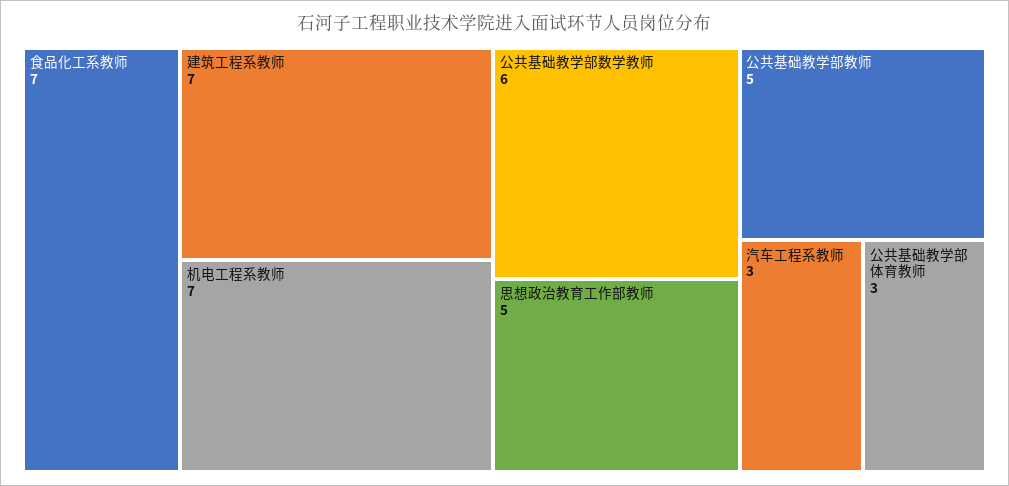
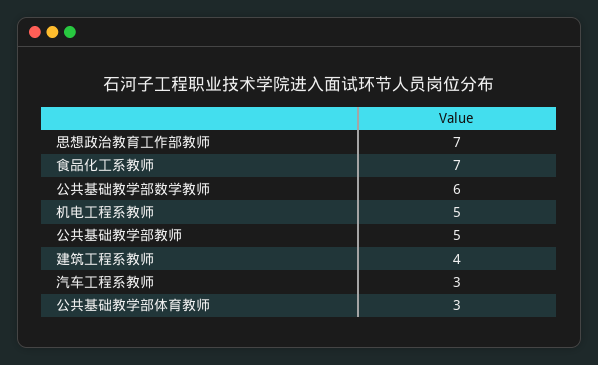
建筑工程系教师: 7 -> 4
机电工程系教师: 7 -> 5
思想政治教育工作部教师: 5 -> 7

